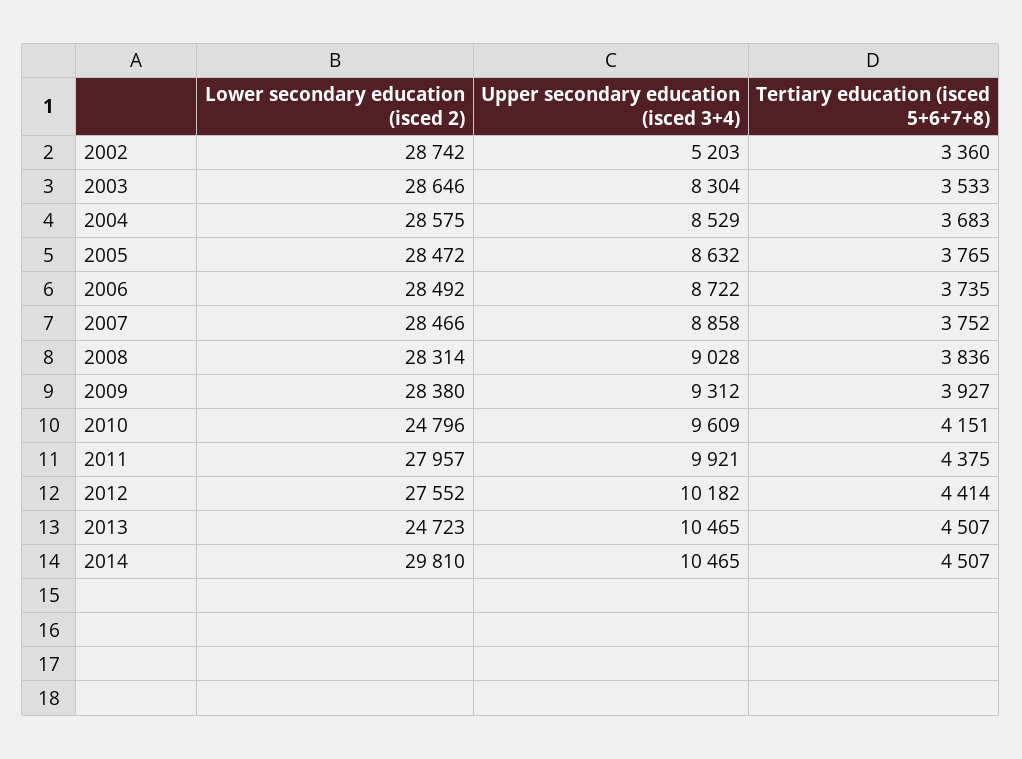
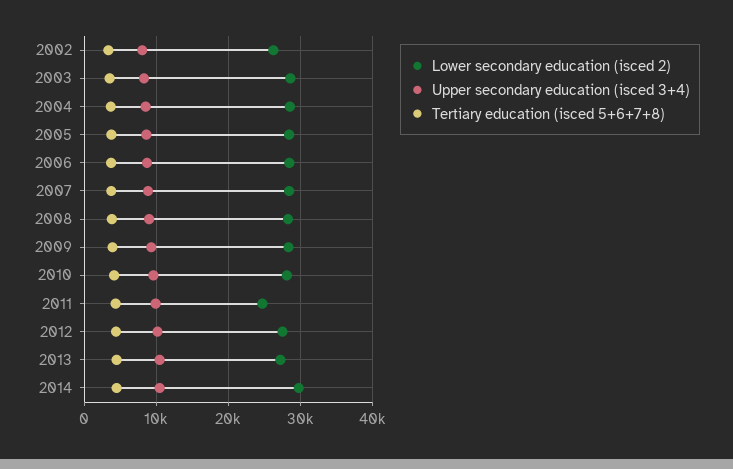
Lower secondary education (isced 2), 2002: 28742 -> 26000
Upper secondary education (isced 3+4), 2002: 5203 -> 8000
Lower secondary education (isced 2), 2010: 24796 -> 28000
Lower secondary education (isced 2), 2011: 27957 -> 25000
Lower secondary education (isced 2), 2013: 24723 -> 27000

